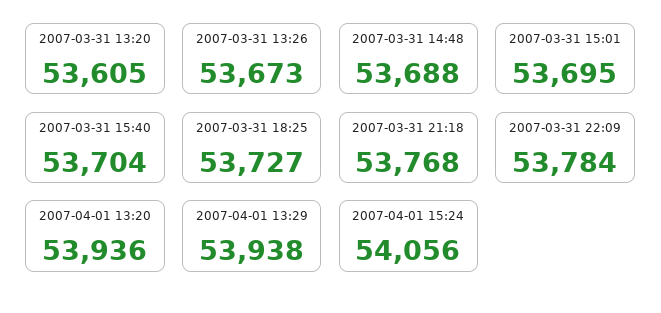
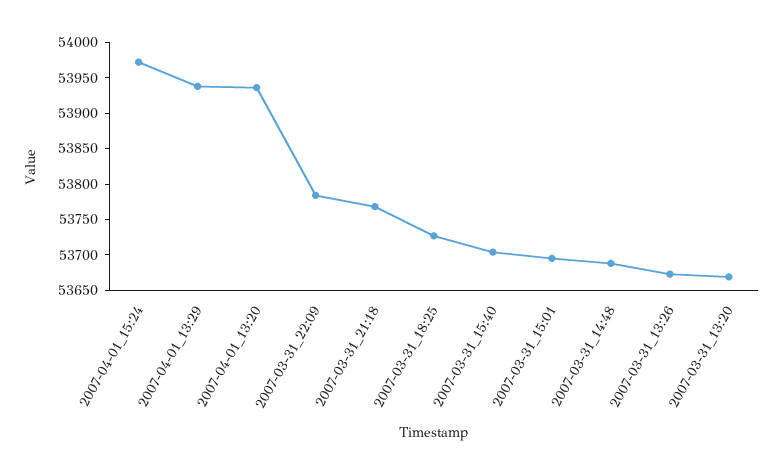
2007-03-31 13:20: 53605 -> 53675
2007-04-01 15:24: 54056 -> 53975

